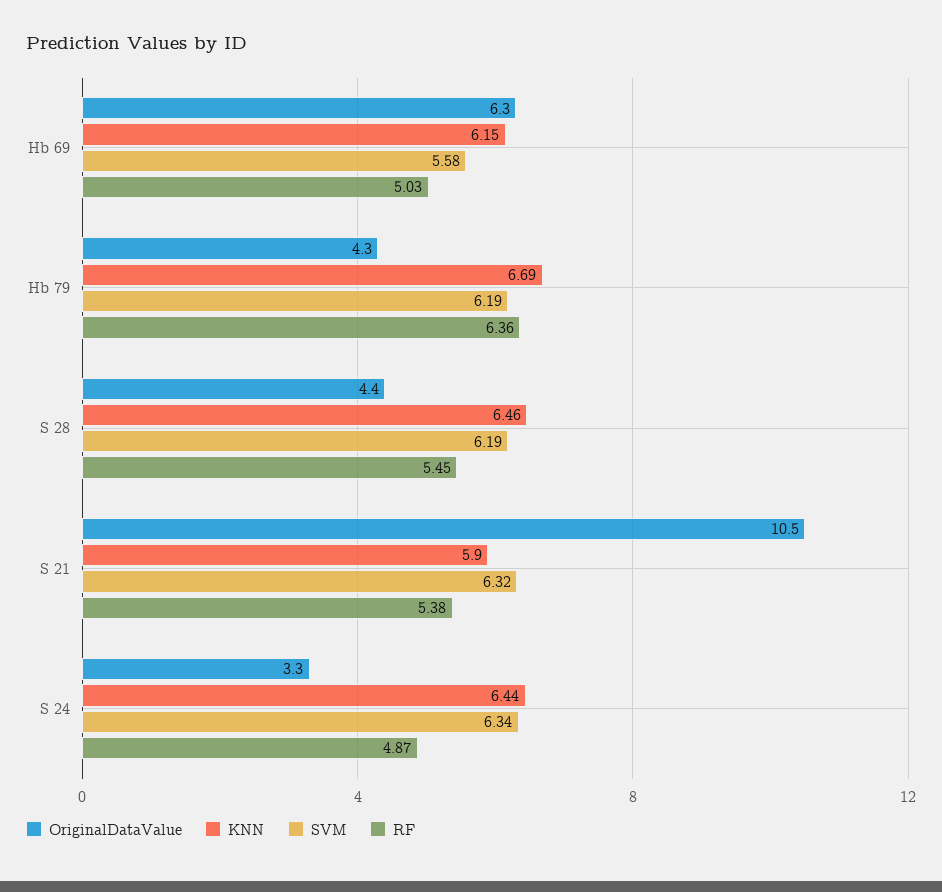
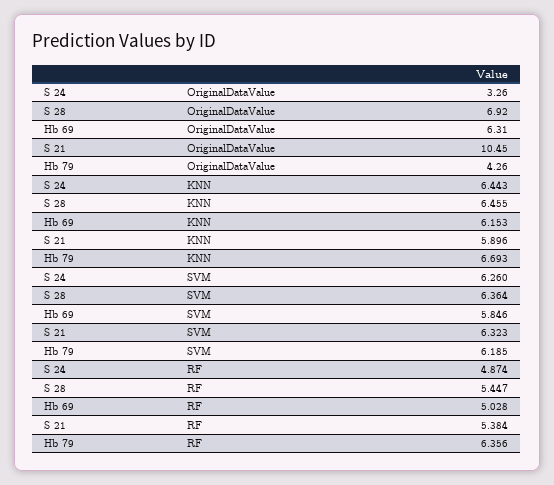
SVM, Hb 69: 5.58 -> 5.846
OriginalDataValue, S 28: 4.4 -> 6.92
SVM, S 28: 6.19 -> 6.364
SVM, S 24: 6.34 -> 6.26

